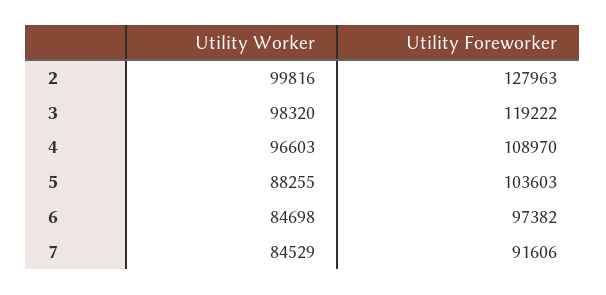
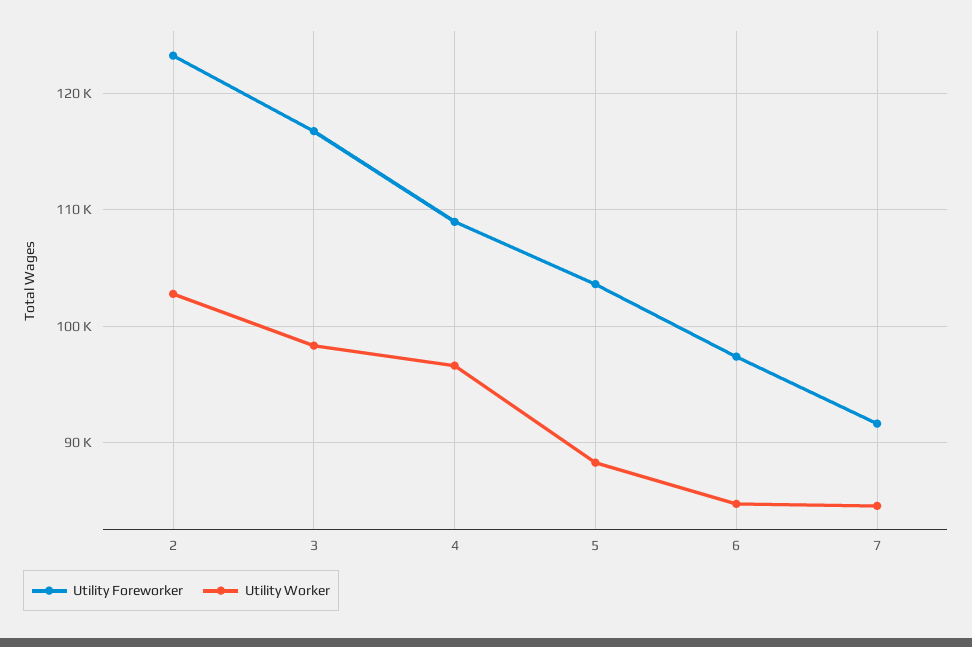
Utility Worker, 2: 99816 -> 103000
Utility Foreworker, 2: 127963 -> 123000
Utility Foreworker, 3: 119222 -> 117000

